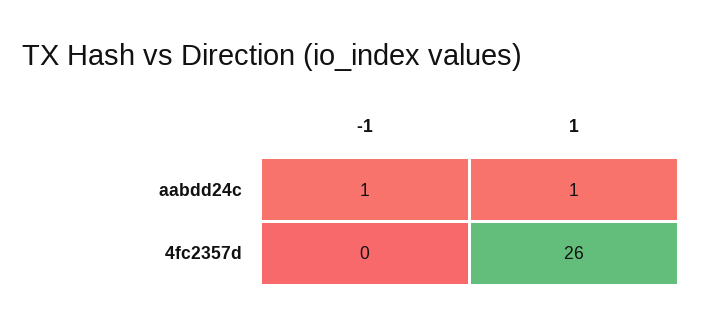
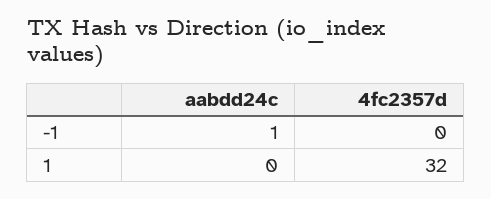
1, aabdd24c: 1 -> 0
1, 4fc2357d: 26 -> 32

